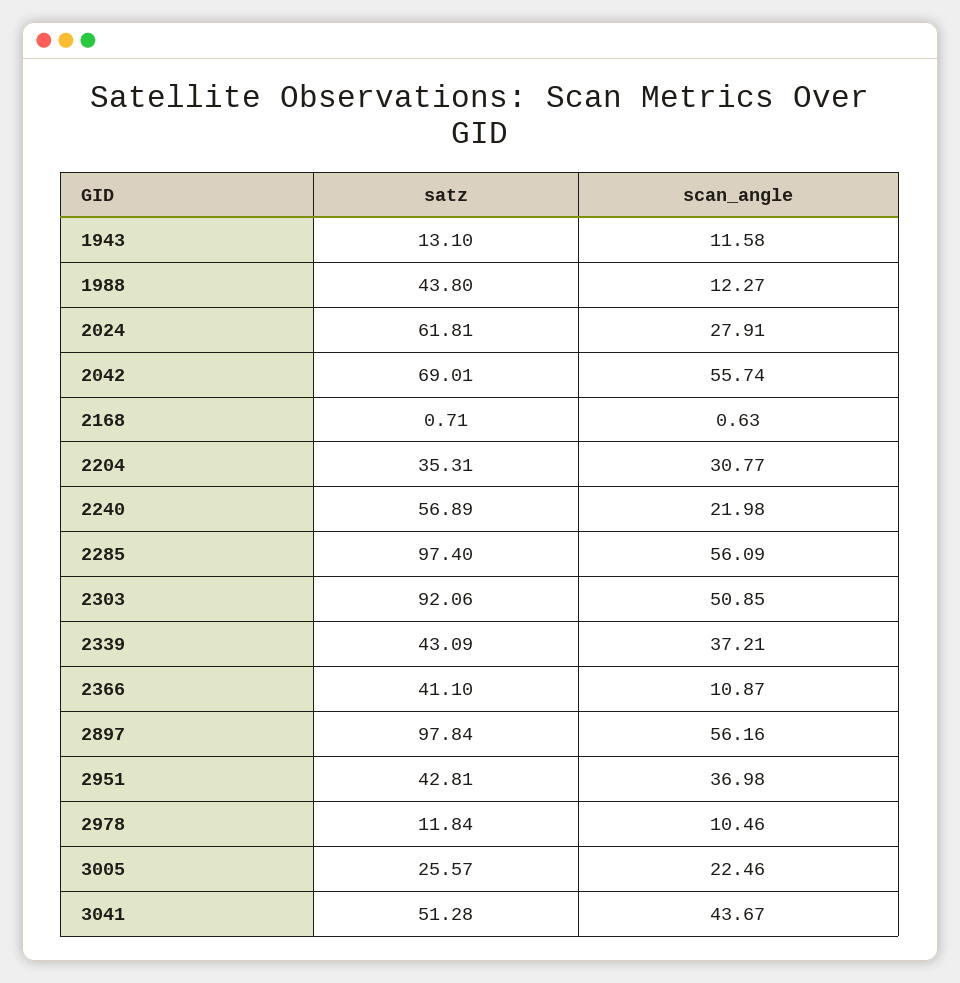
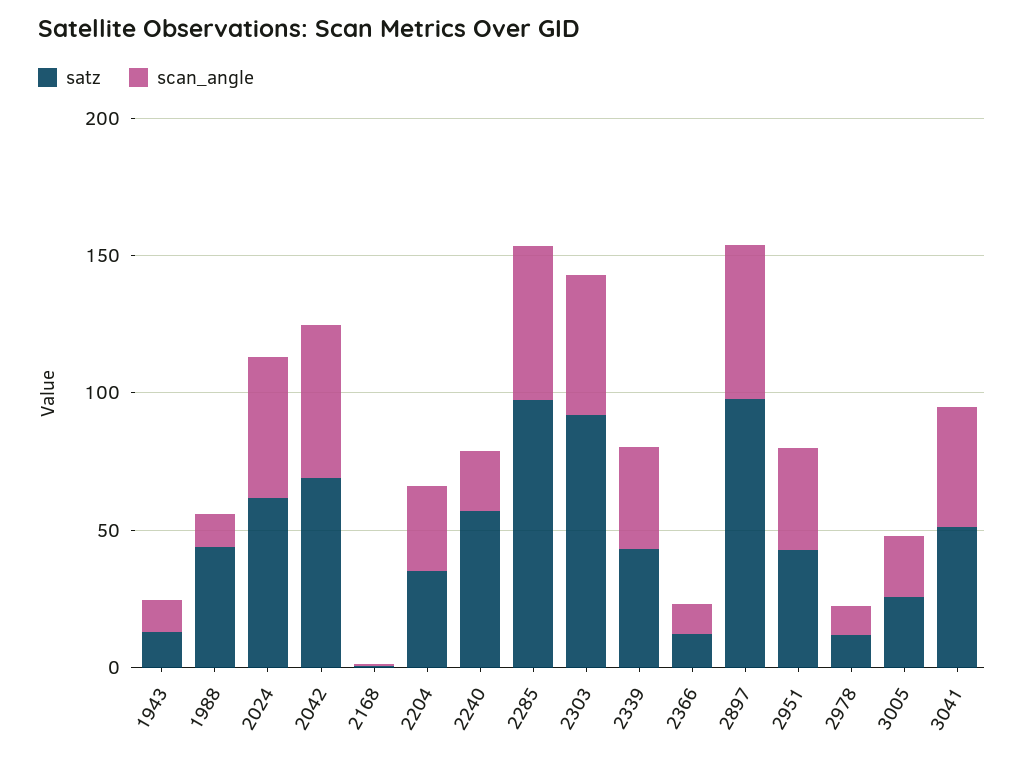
scan_angle, 2024: 27.91 -> 50
satz, 2366: 41.1 -> 10

